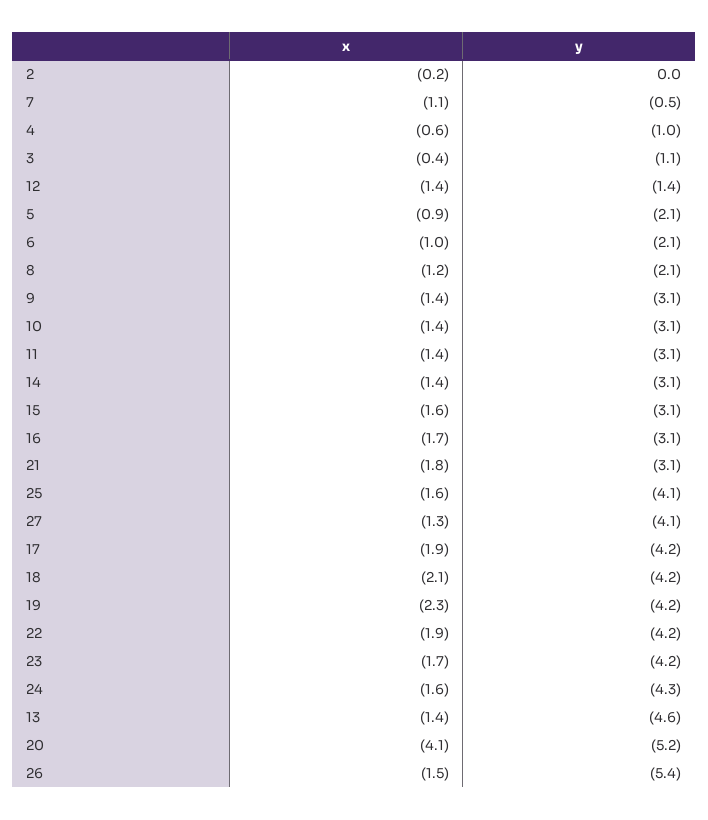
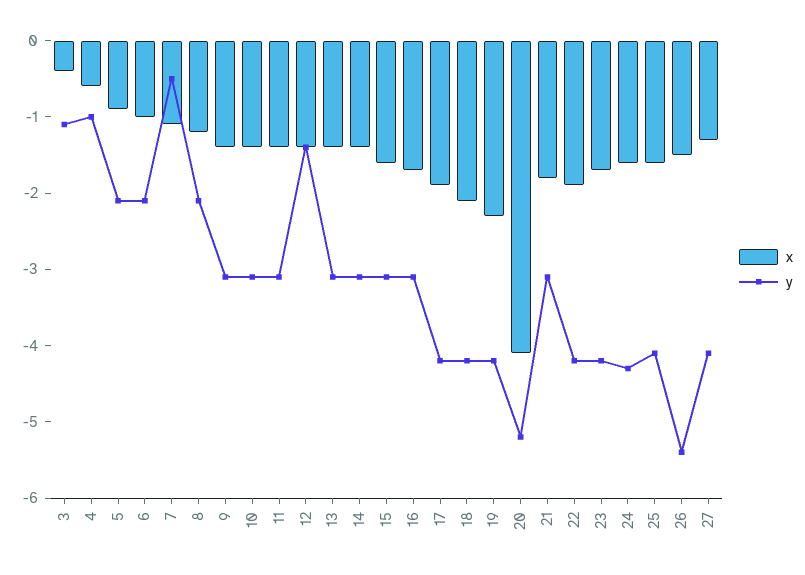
x, 2: -0.2 -> none
y, 2: 0 -> none
y, 13: -4.6 -> -3

